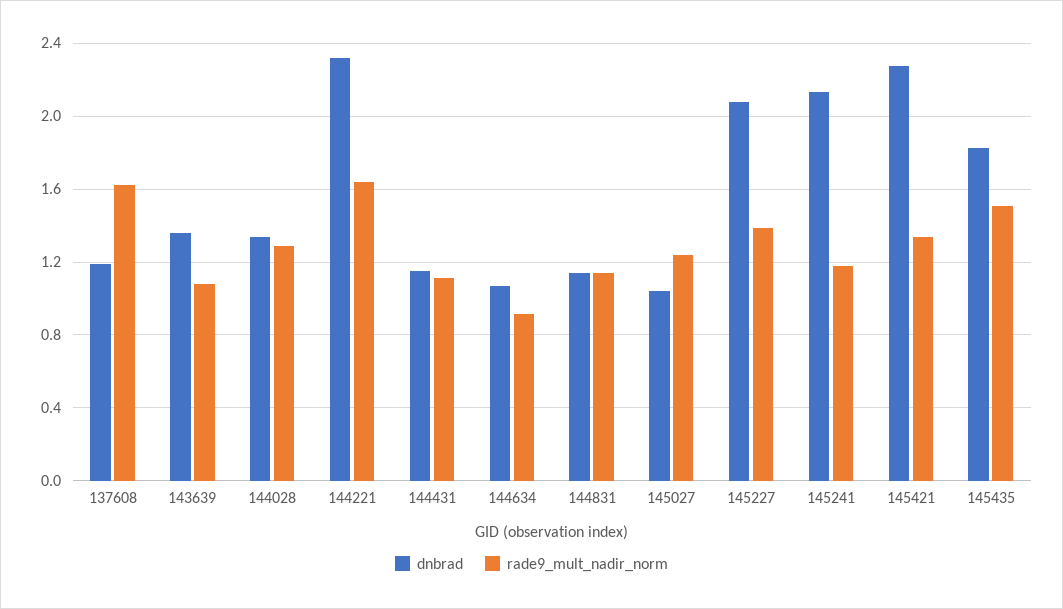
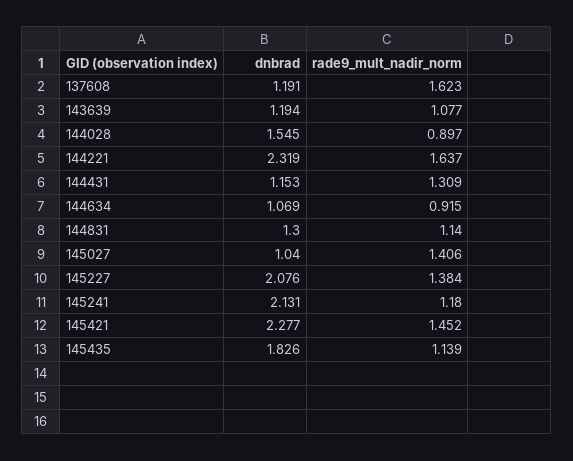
dnbrad, 143639: 1.35 -> 1.194
dnbrad, 144028: 1.35 -> 1.545
rade9_mult_nadir_norm, 144028: 1.3 -> 0.897
rade9_mult_nadir_norm, 144431: 1.1 -> 1.309
dnbrad, 144831: 1.15 -> 1.3
rade9_mult_nadir_norm, 145027: 1.25 -> 1.406
rade9_mult_nadir_norm, 145421: 1.35 -> 1.452
rade9_mult_nadir_norm, 145435: 1.5 -> 1.139

